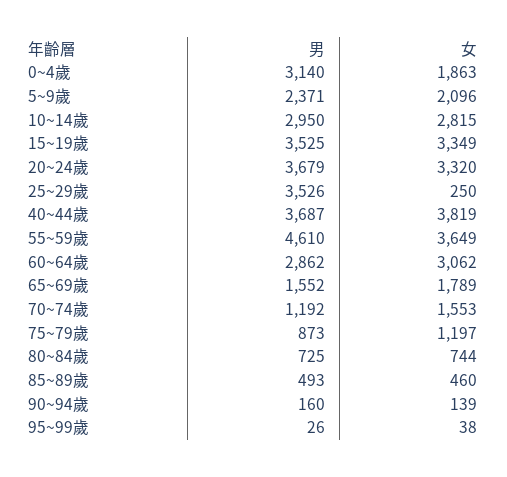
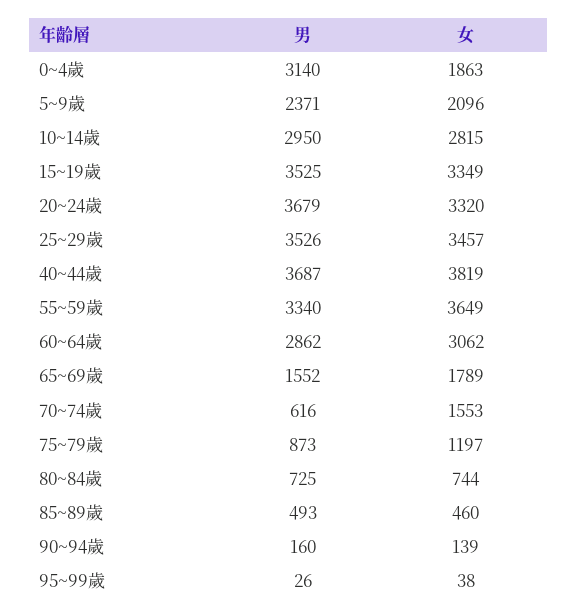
女, 25~29歲: 250 -> 3457
男, 55~59歲: 4610 -> 3340
男, 70~74歲: 1192 -> 616

